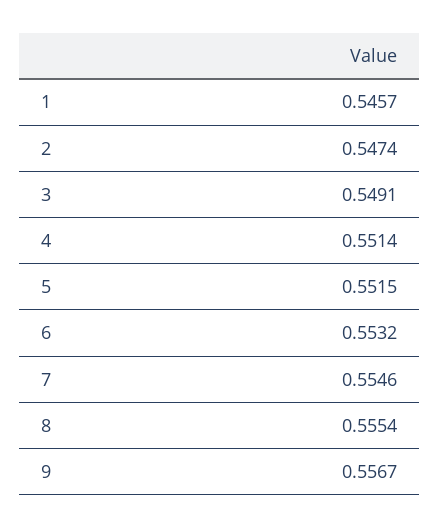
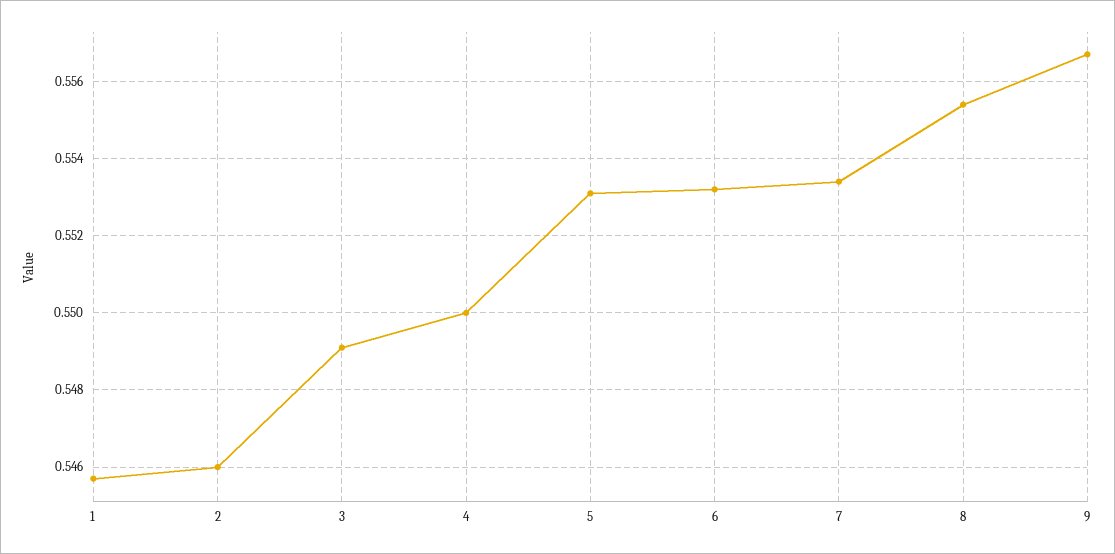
2: 0.5474 -> 0.546
4: 0.5514 -> 0.55
5: 0.5515 -> 0.553
7: 0.5546 -> 0.5535

